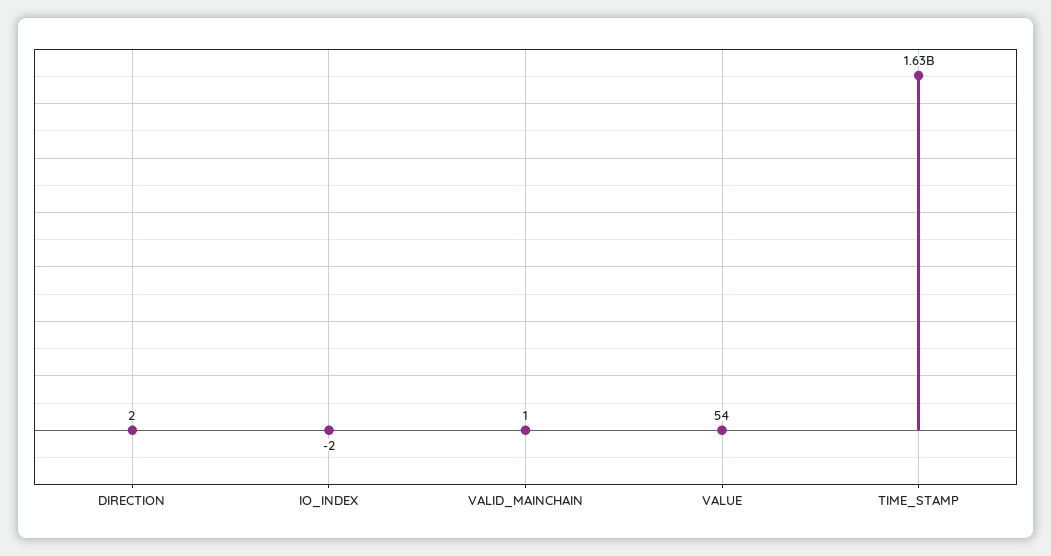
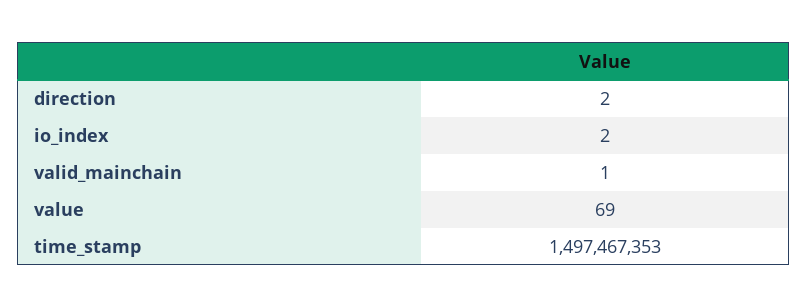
IO_INDEX: -2 -> 2
VALUE: 54 -> 69
TIME_STAMP: 1630000000 -> 1497467353

